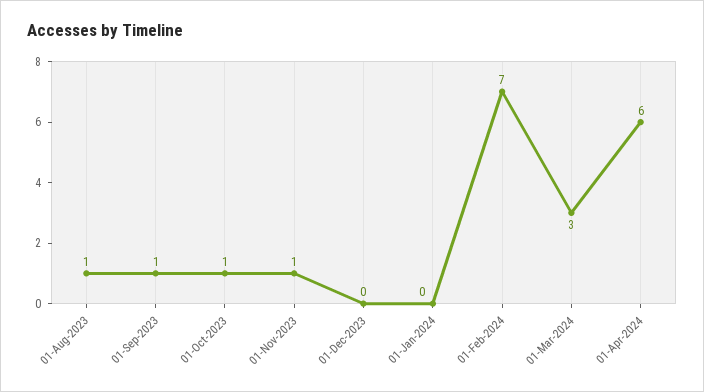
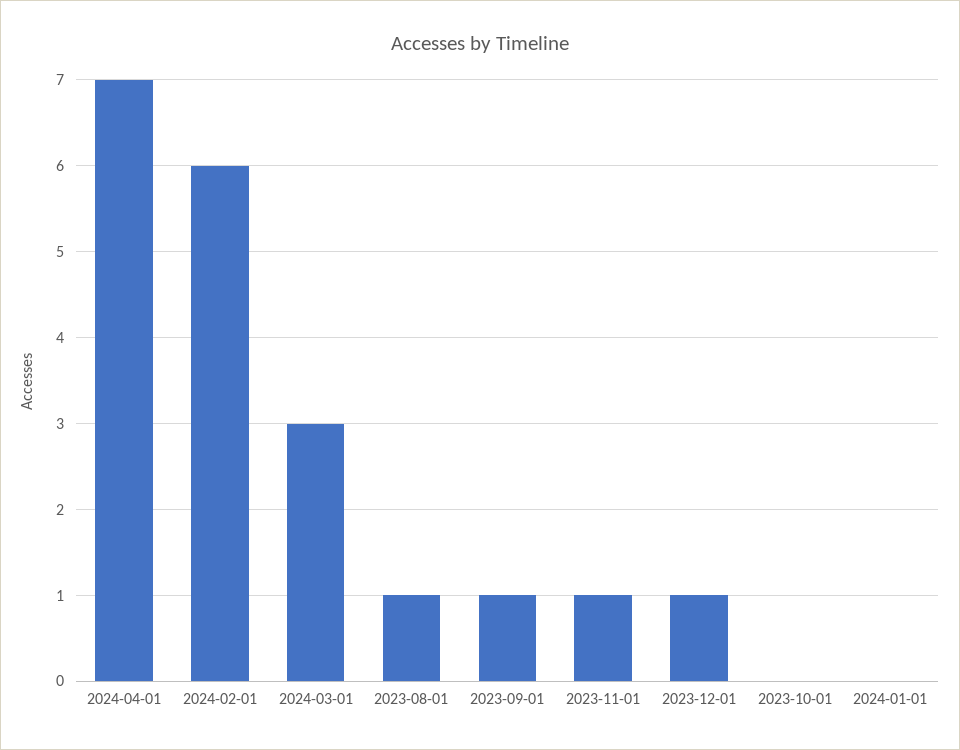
01-Oct-2023: 1 -> 0
01-Dec-2023: 0 -> 1
01-Feb-2024: 7 -> 6
01-Apr-2024: 6 -> 7

